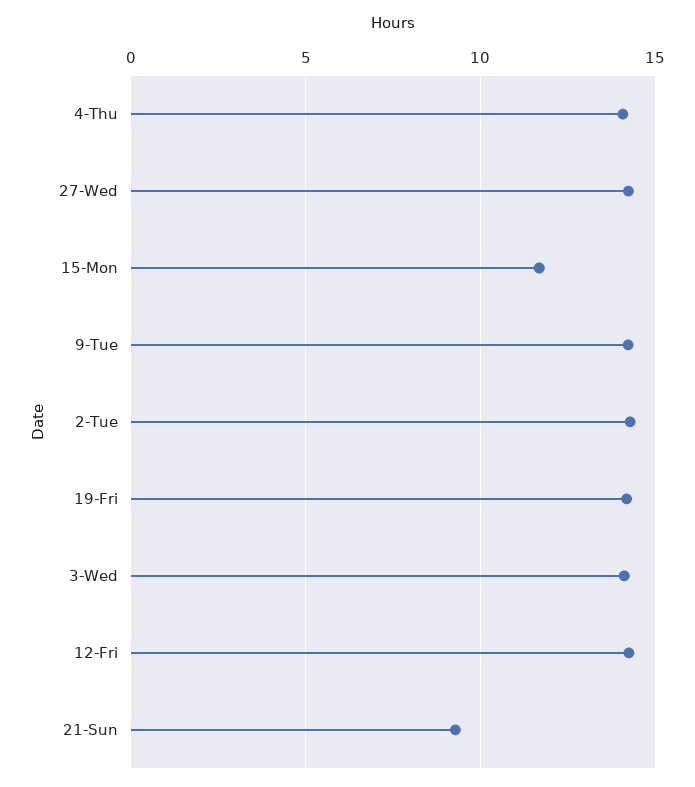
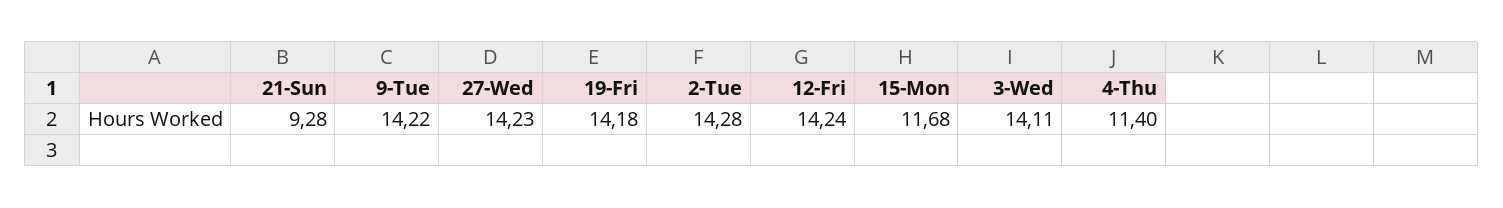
4-Thu: 14 -> 11.4

